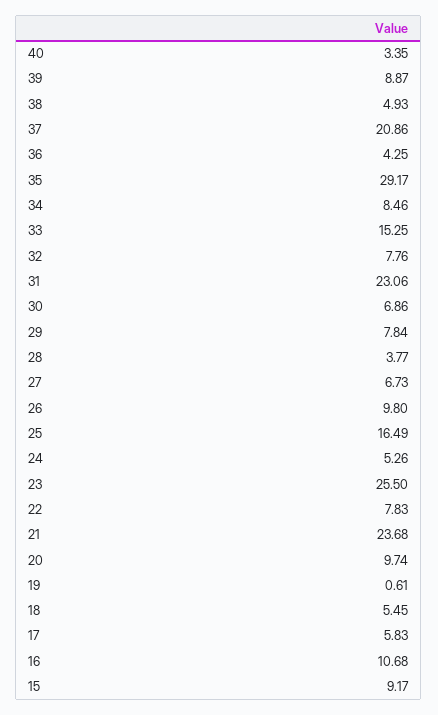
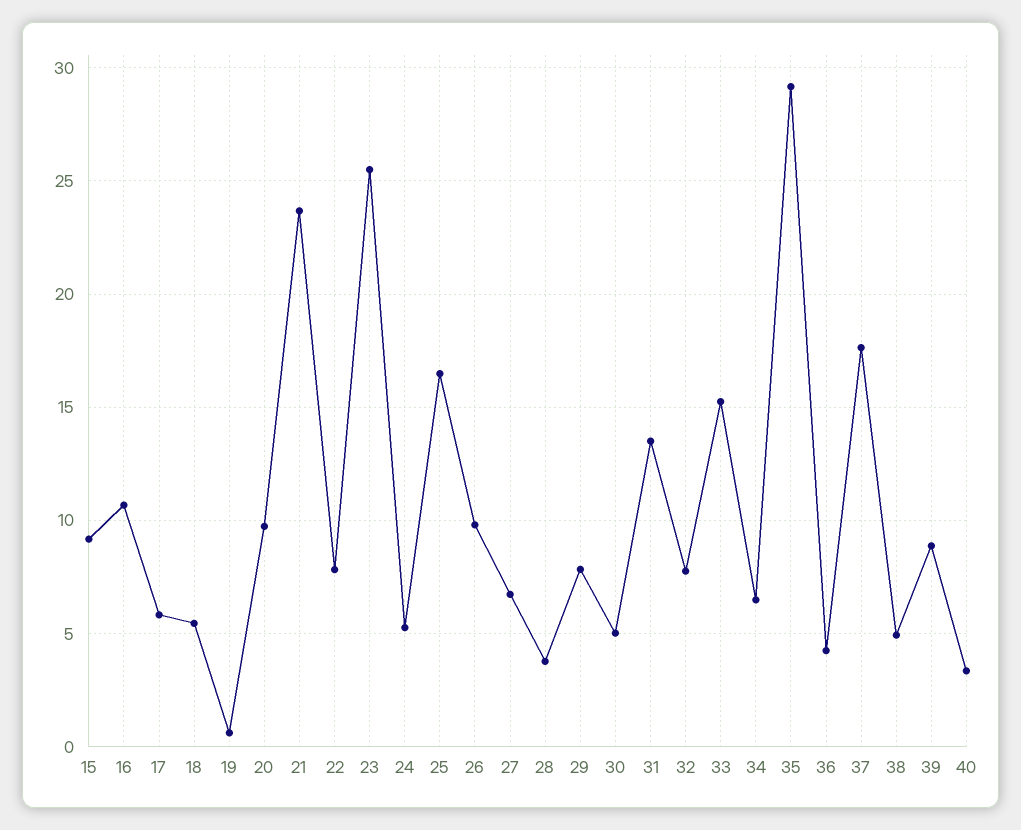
37: 20.86 -> 17.5
34: 8.46 -> 6.5
31: 23.06 -> 13.5
30: 6.86 -> 5

